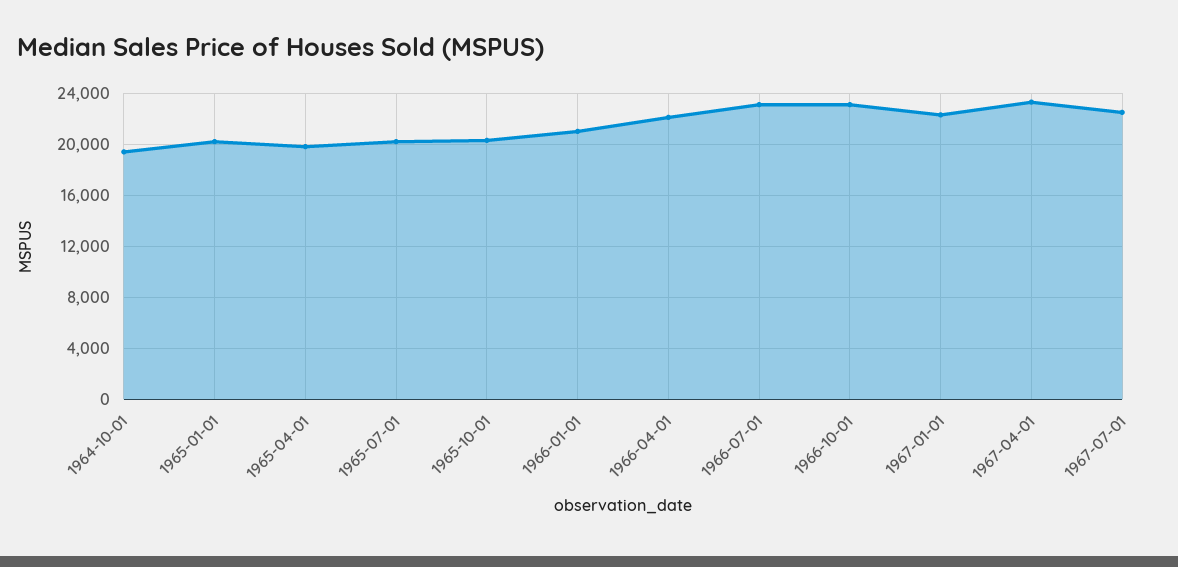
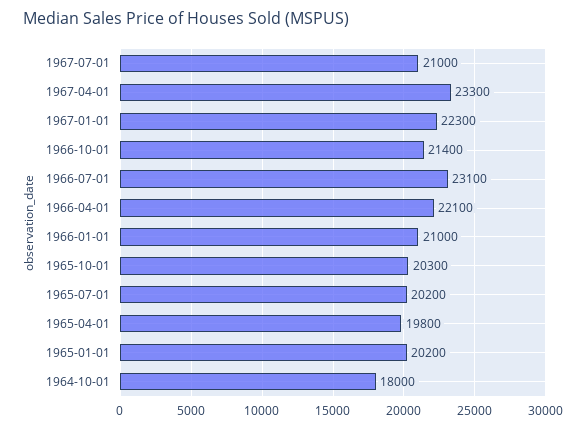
1964-10-01: 19500 -> 18000
1966-10-01: 23000 -> 21400
1967-07-01: 22500 -> 21000

